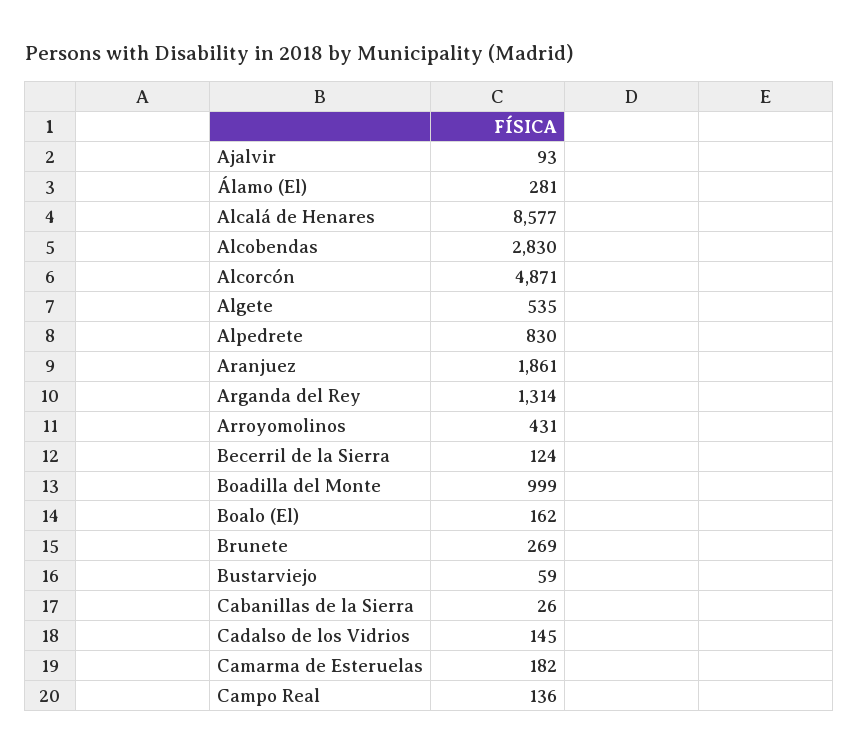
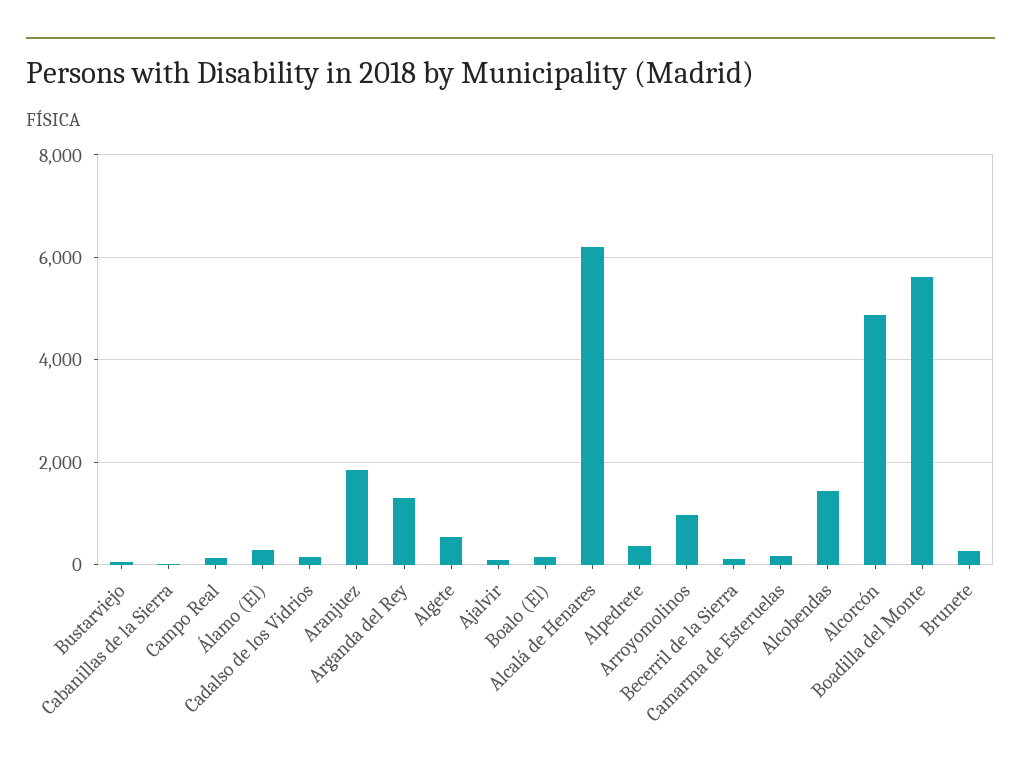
Alcalá de Henares: 8577 -> 6200
Alcobendas: 2830 -> 1400
Alpedrete: 830 -> 400
Arroyomolinos: 431 -> 1000
Boadilla del Monte: 999 -> 5600

